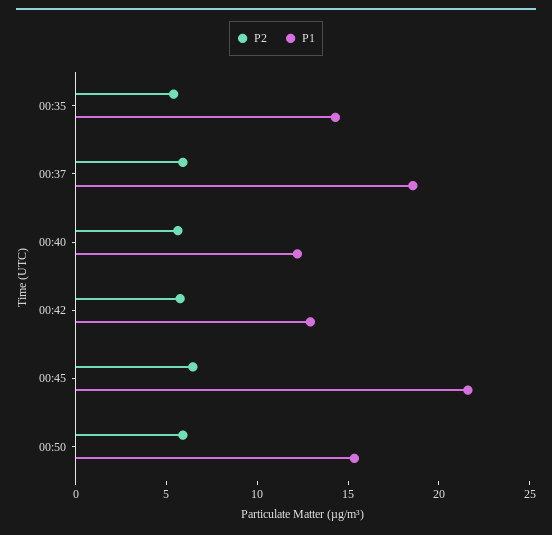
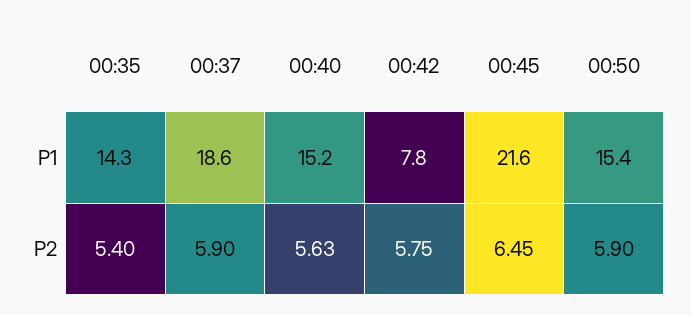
P1, 00:40: 12 -> 15.2
P1, 00:42: 13 -> 7.8

